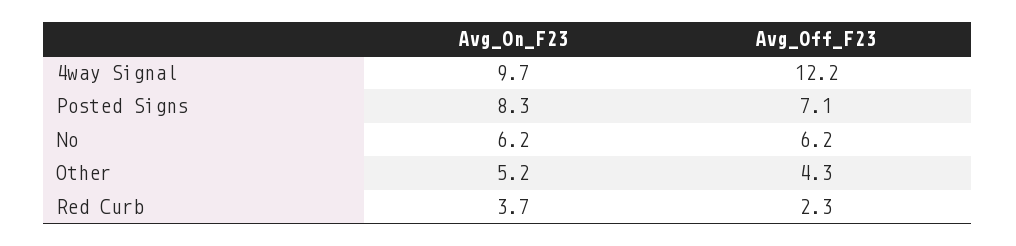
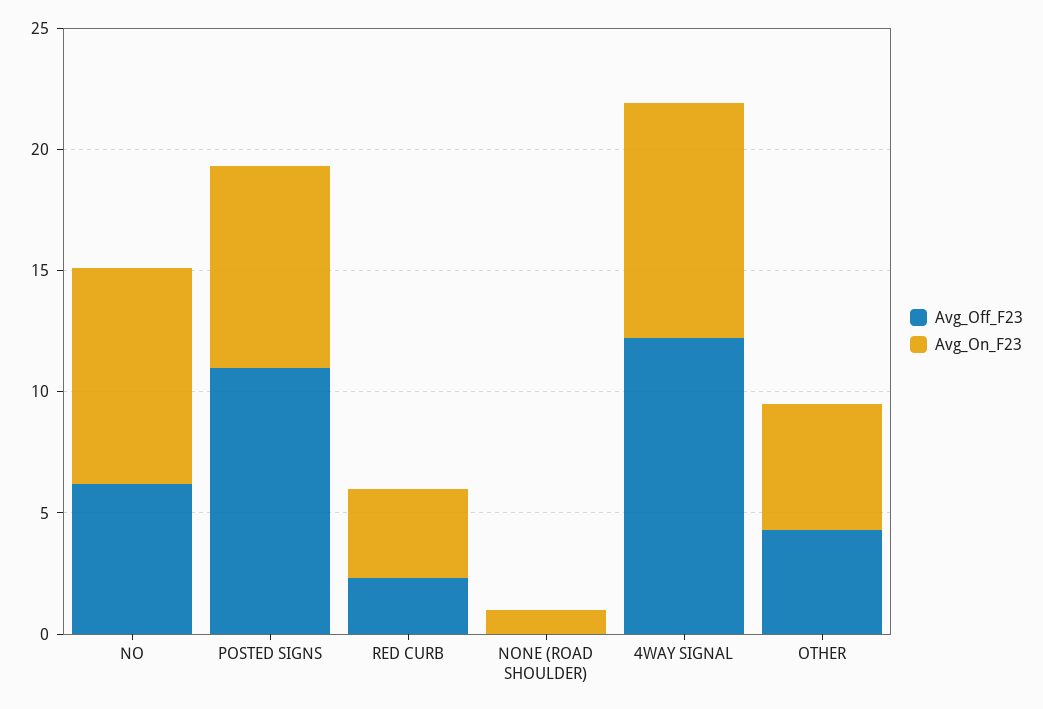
Avg_Off_F23, Posted Signs: 7.1 -> 11
Avg_On_F23, No: 6.2 -> 9
Avg_Off_F23, NONE (ROAD SHOULDER): none -> 0
Avg_On_F23, NONE (ROAD SHOULDER): none -> 1

